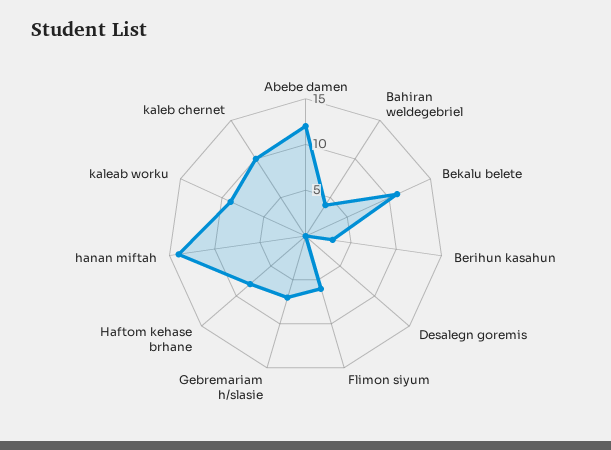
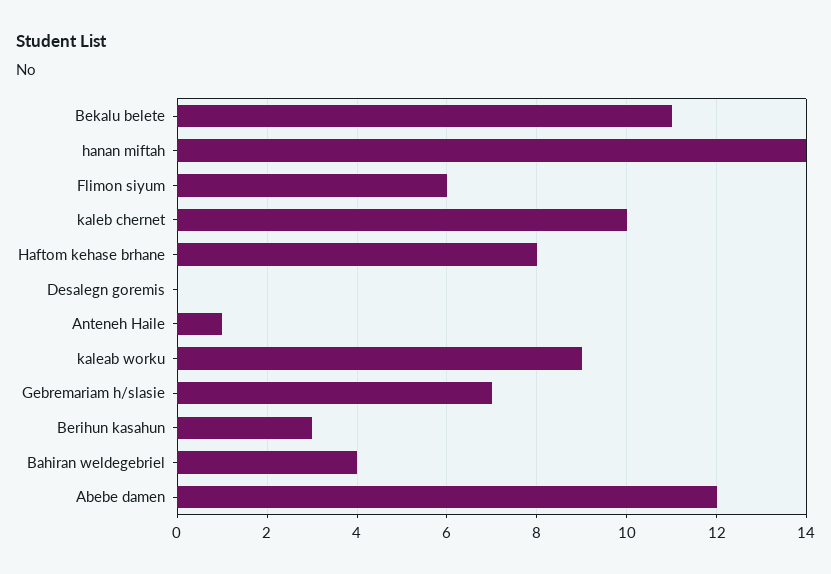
Anteneh Haile: none -> 1

